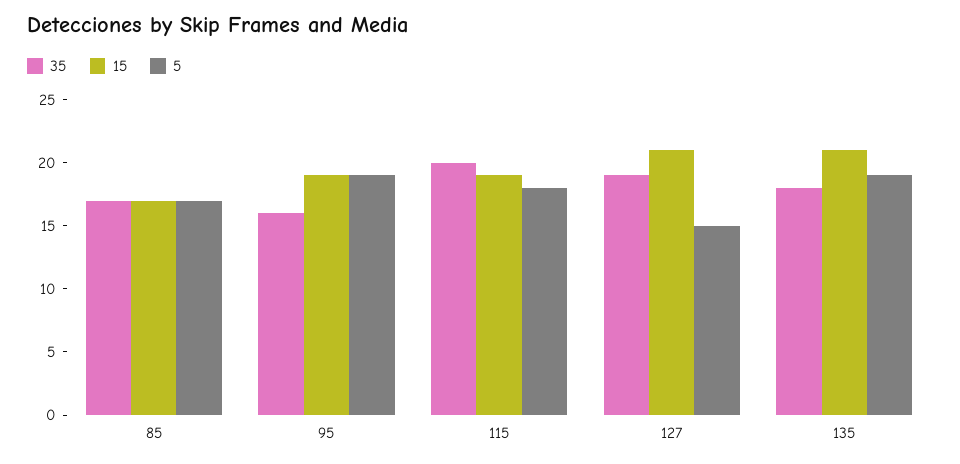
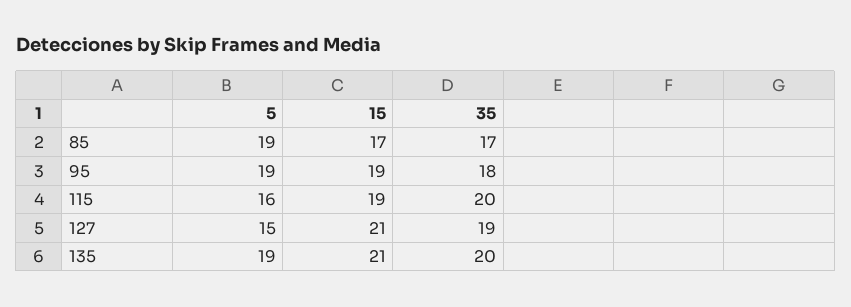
5, 85: 17 -> 19
35, 95: 16 -> 18
5, 115: 18 -> 16
35, 135: 18 -> 20

